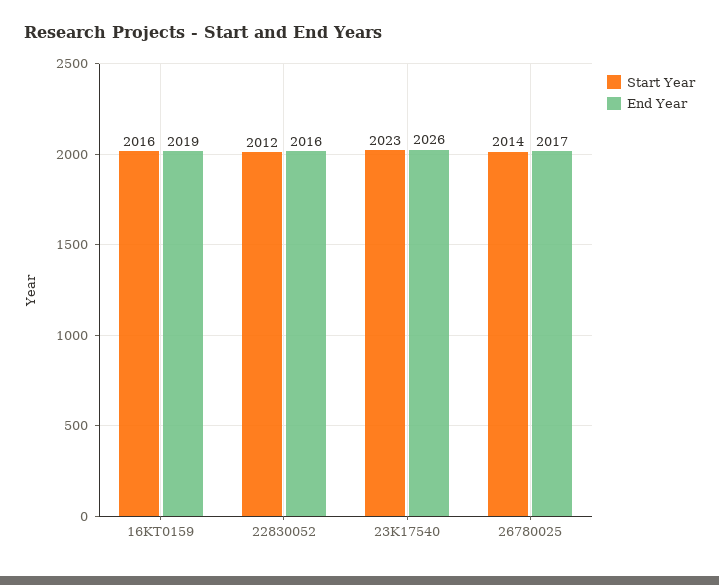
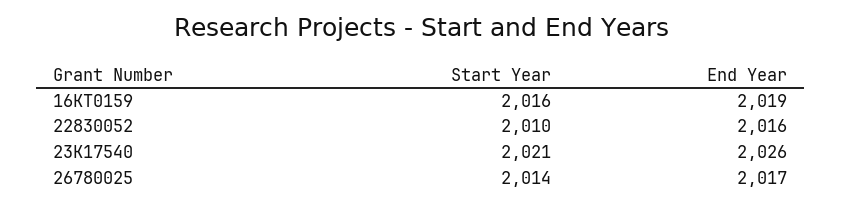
Start Year, 22830052: 2012 -> 2010
Start Year, 23K17540: 2023 -> 2021

